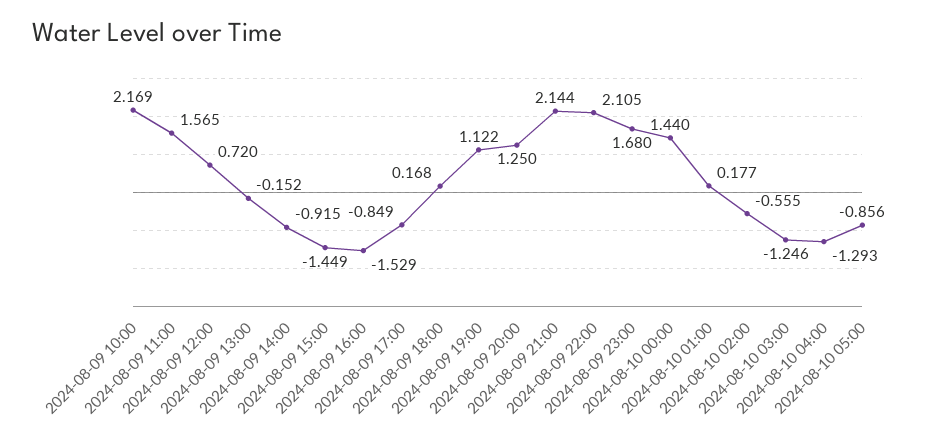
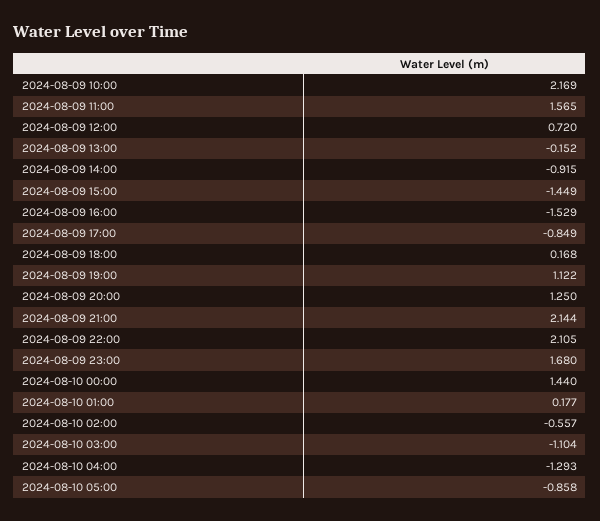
2024-08-10 02:00: -0.555 -> -0.557
2024-08-10 03:00: -1.246 -> -1.104
2024-08-10 05:00: -0.856 -> -0.858

